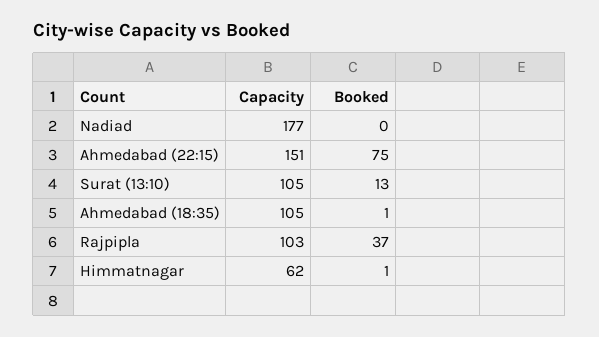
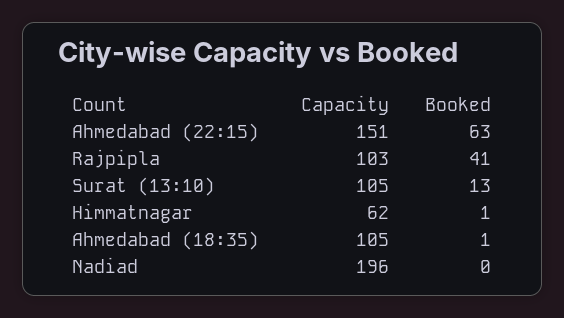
Capacity, Nadiad: 177 -> 196
Booked, Ahmedabad (22:15): 75 -> 63
Booked, Rajpipla: 37 -> 41

